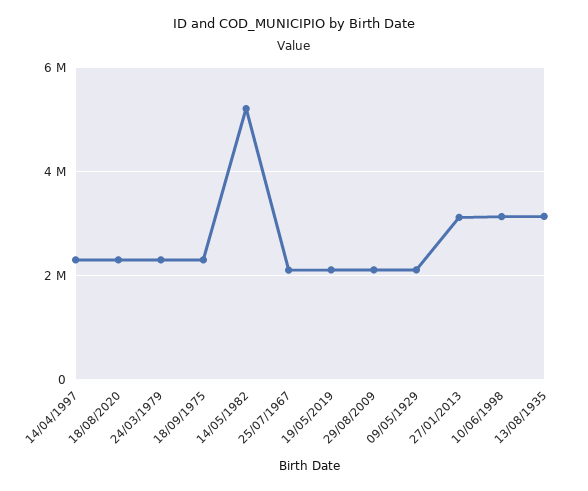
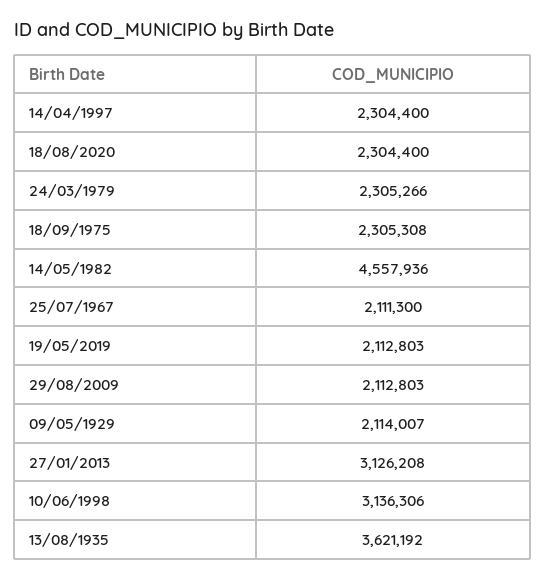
14/05/1982: 5200000 -> 4557936
13/08/1935: 3200000 -> 3621192

